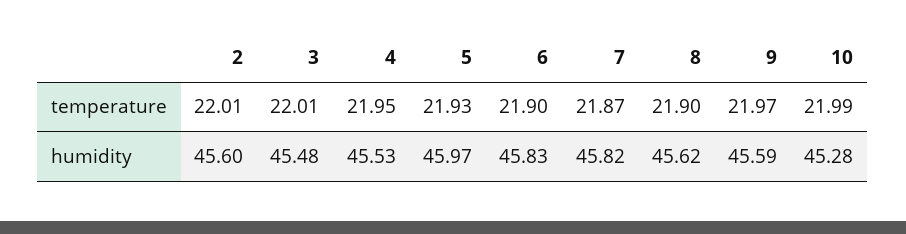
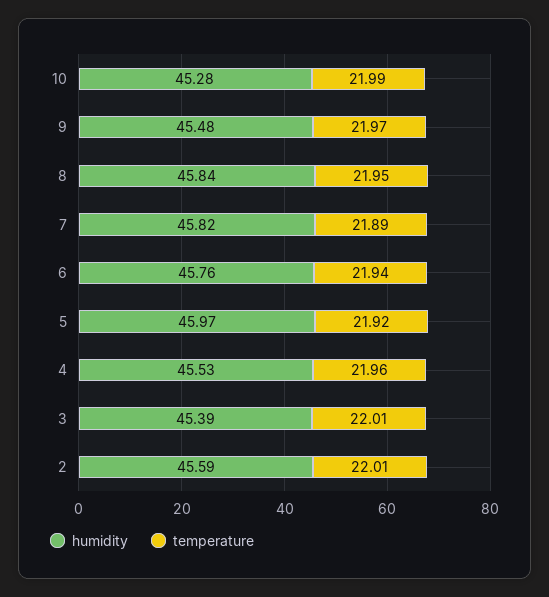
temperature, 4: 21.95 -> 21.96
temperature, 5: 21.93 -> 21.92
temperature, 6: 21.9 -> 21.94
temperature, 7: 21.87 -> 21.89
temperature, 8: 21.9 -> 21.95
humidity, 2: 45.6 -> 45.59
humidity, 3: 45.48 -> 45.39
humidity, 6: 45.83 -> 45.76
humidity, 8: 45.62 -> 45.84
humidity, 9: 45.59 -> 45.48

